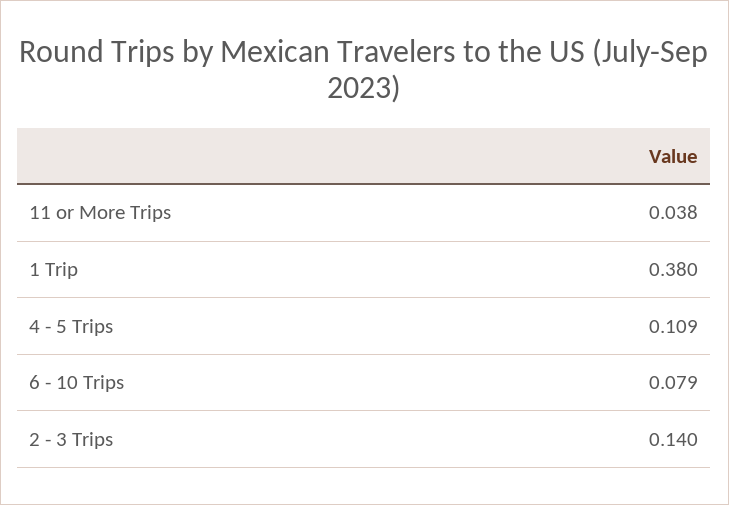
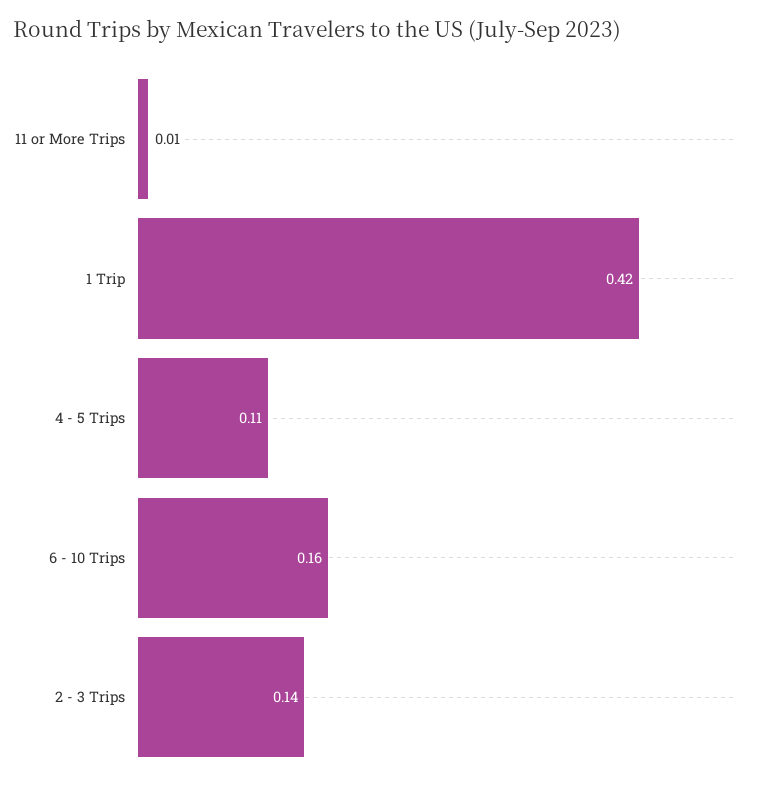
11 or More Trips: 0.038 -> 0.01
1 Trip: 0.38 -> 0.42
6 - 10 Trips: 0.079 -> 0.16

